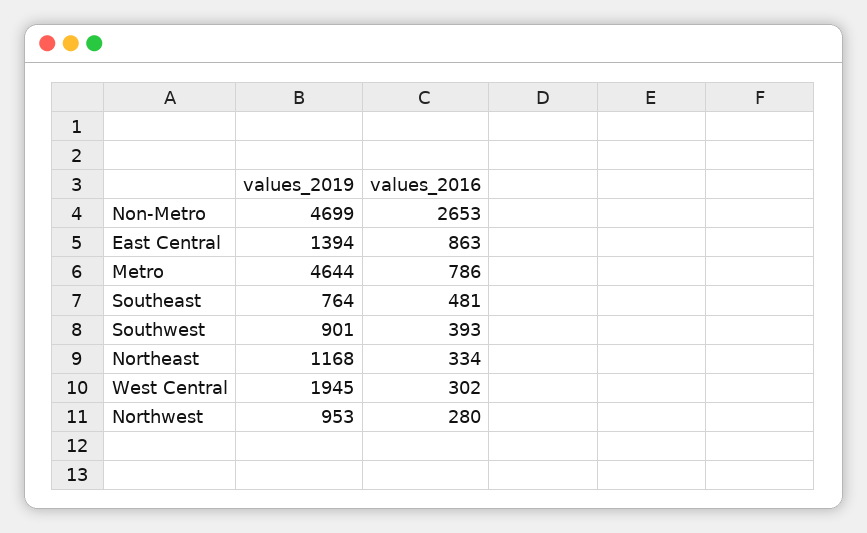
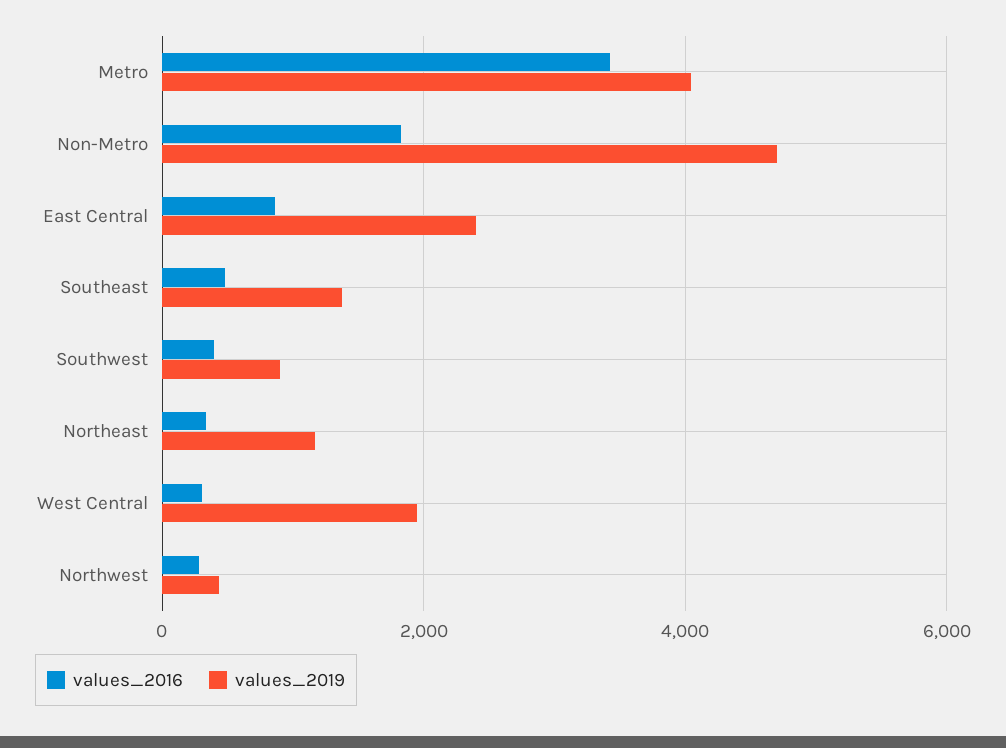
values_2016, Non-Metro: 2653 -> 1800
values_2019, East Central: 1394 -> 2400
values_2019, Metro: 4644 -> 4000
values_2016, Metro: 786 -> 3400
values_2019, Southeast: 764 -> 1400
values_2019, Northwest: 953 -> 400

